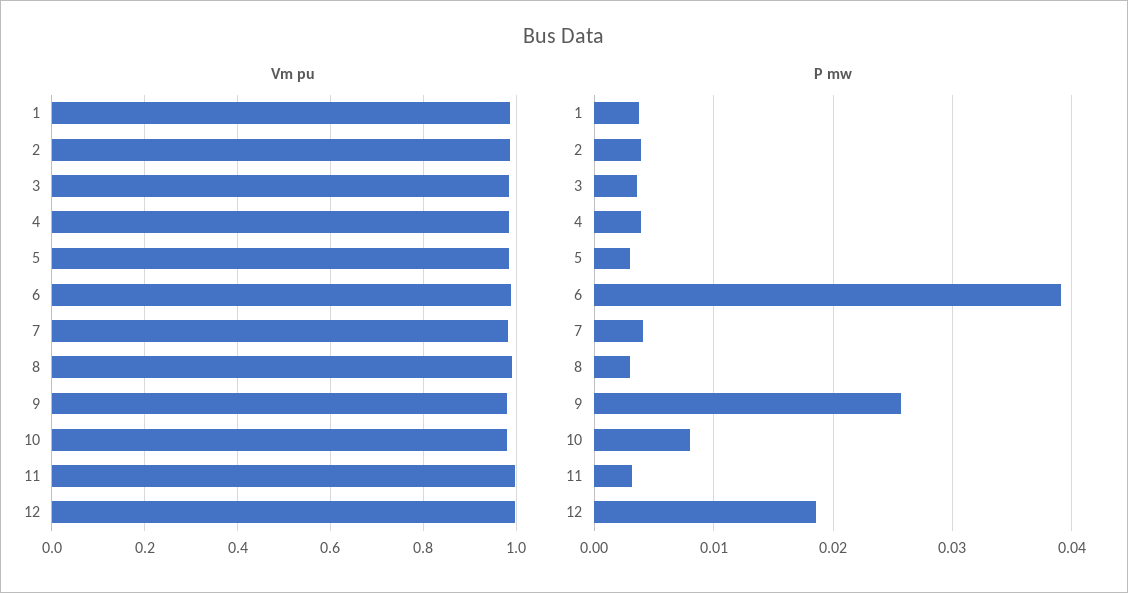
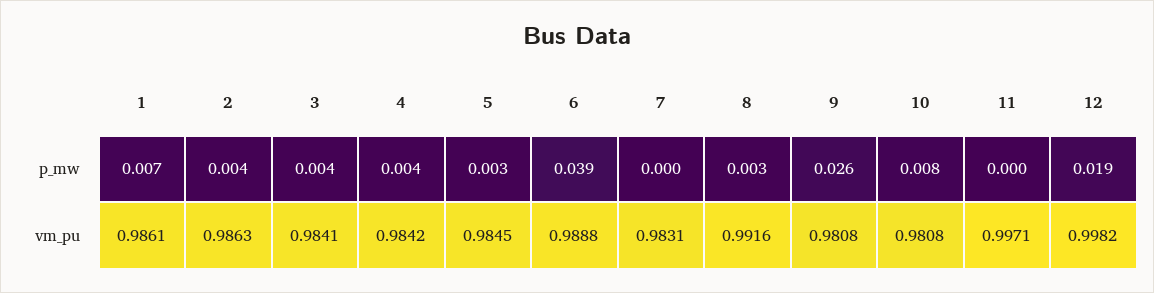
P mw, 1: 0.004 -> 0.007
P mw, 7: 0.004 -> 0
P mw, 11: 0.003 -> 0

